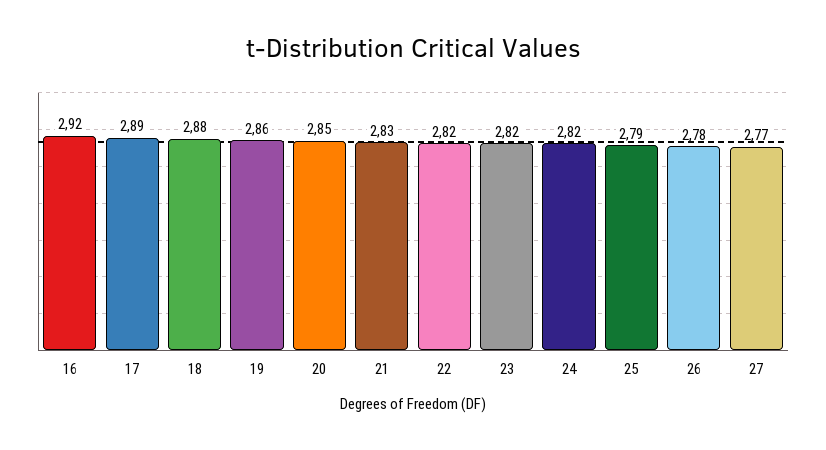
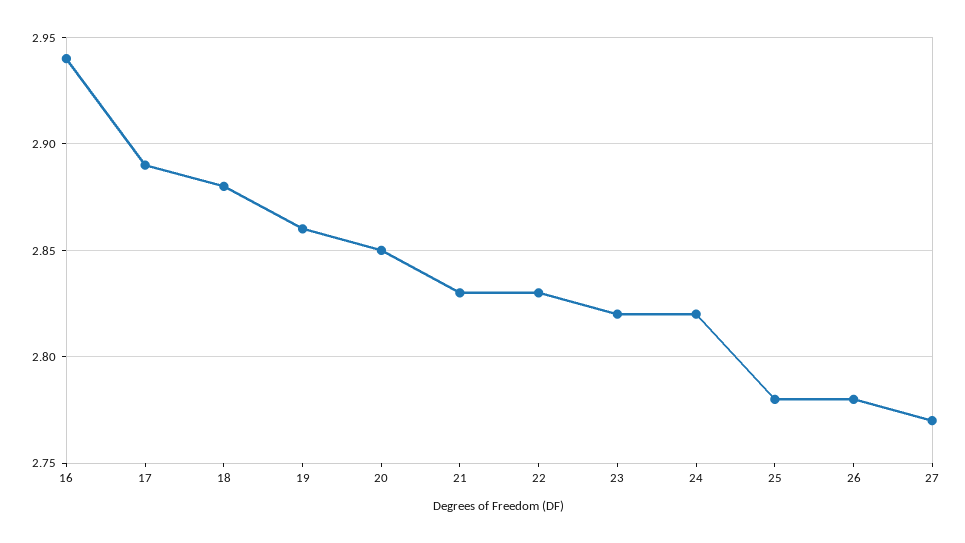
16: 2.92 -> 2.94
22: 2.82 -> 2.83
25: 2.79 -> 2.78

